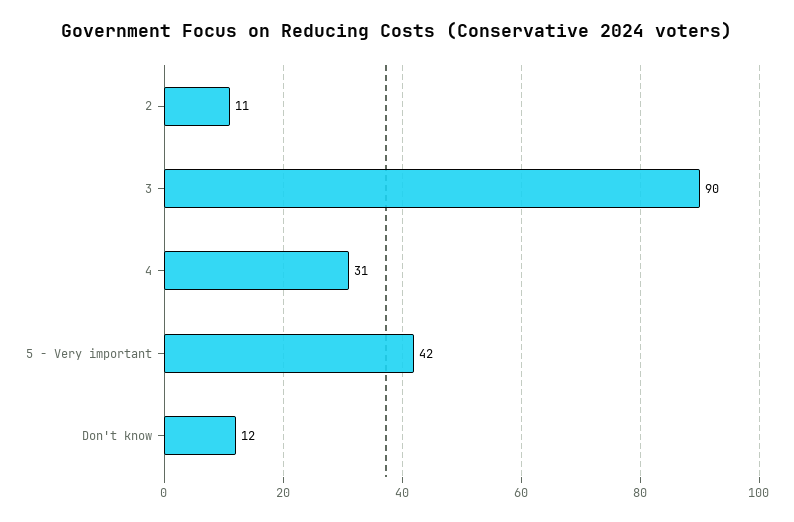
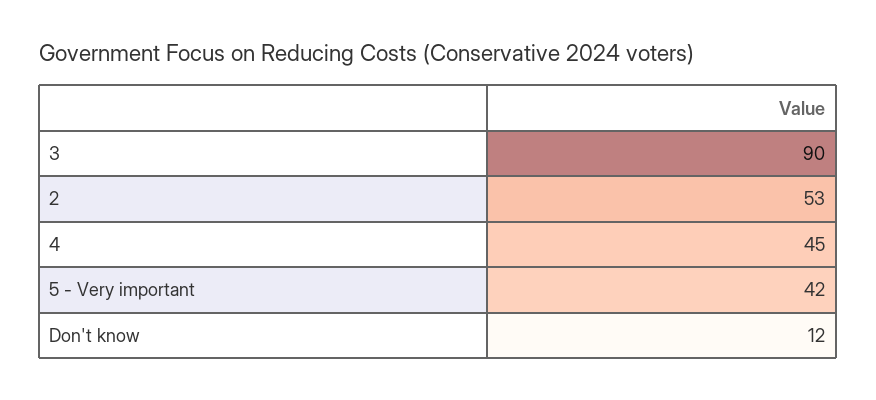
2: 11 -> 53
4: 31 -> 45

